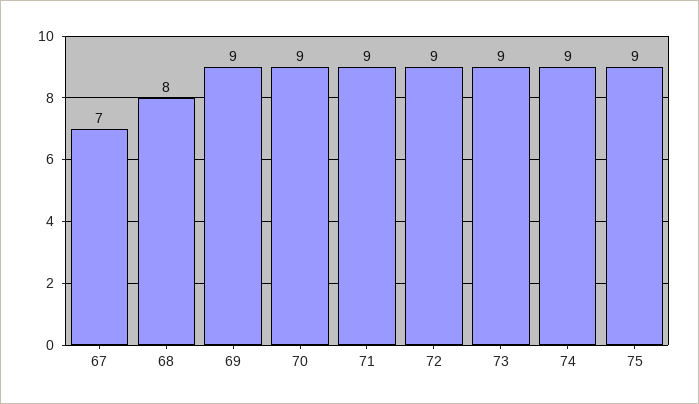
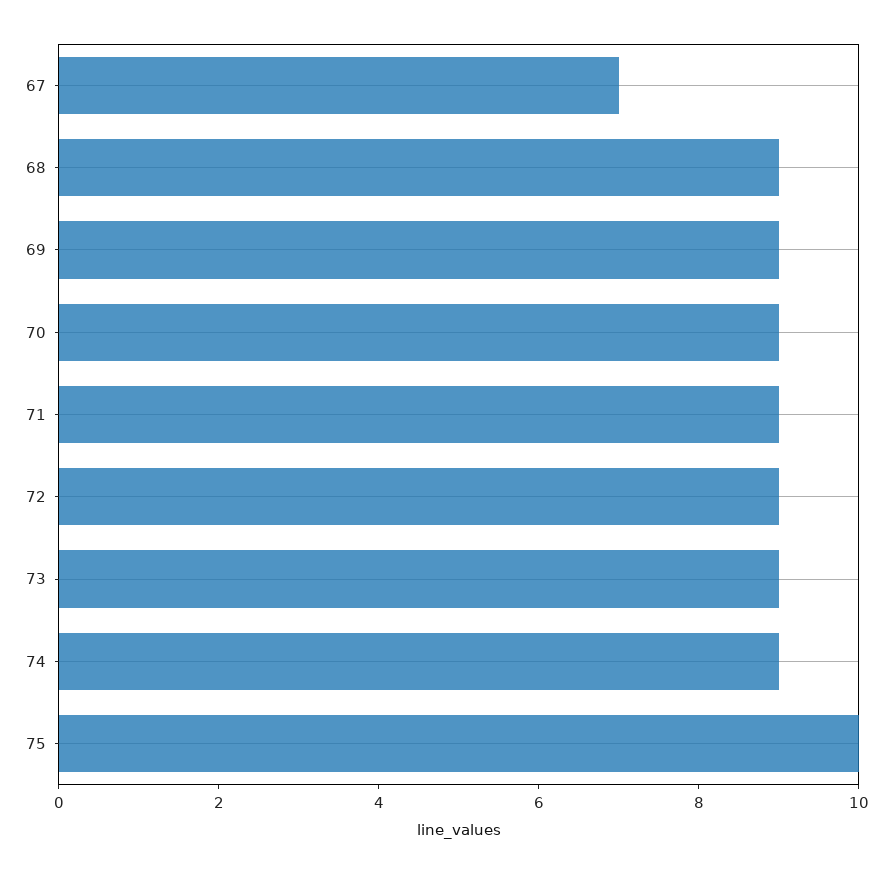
68: 8 -> 9
75: 9 -> 10

